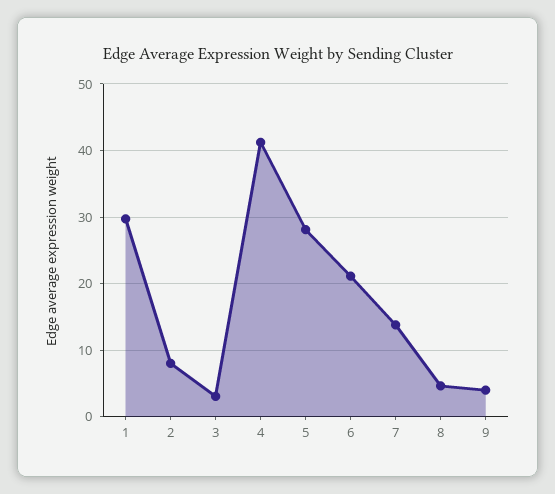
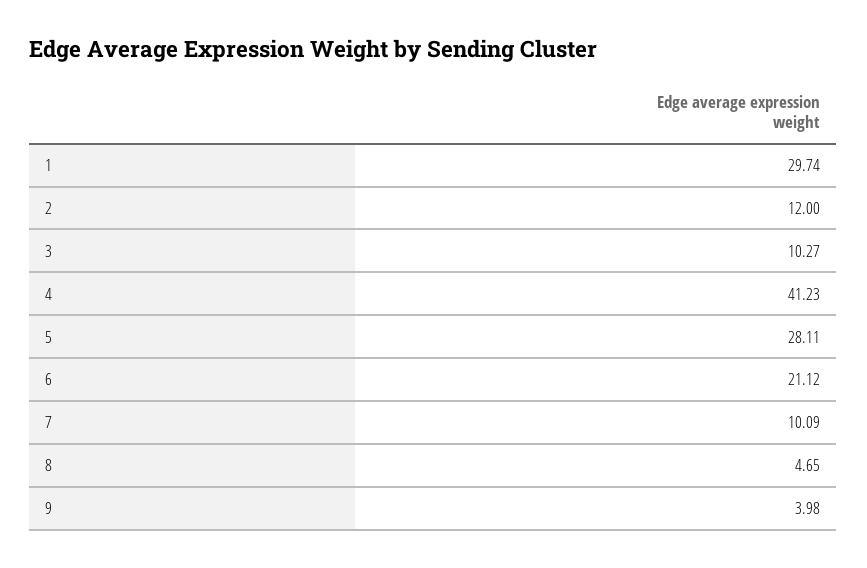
2: 8 -> 12
3: 3 -> 10.27
7: 14 -> 10.09

